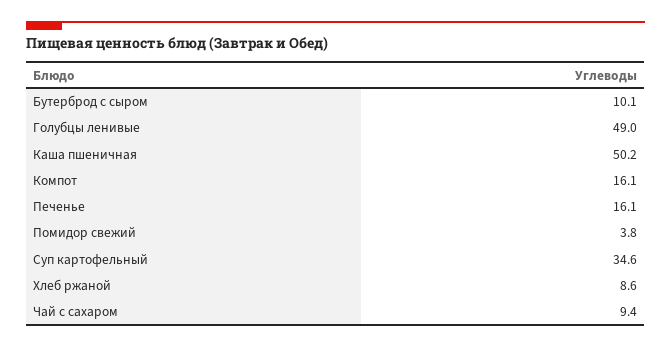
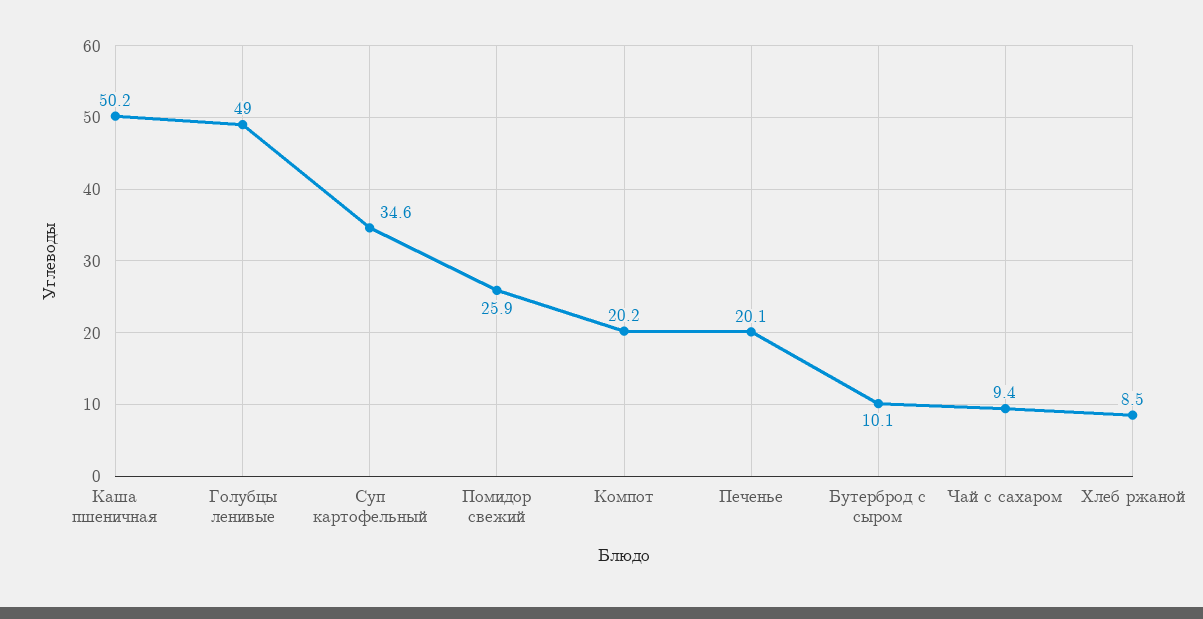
Компот: 16.1 -> 20.2
Печенье: 16.1 -> 20.1
Помидор свежий: 3.8 -> 25.9
Хлеб ржаной: 8.6 -> 8.5

